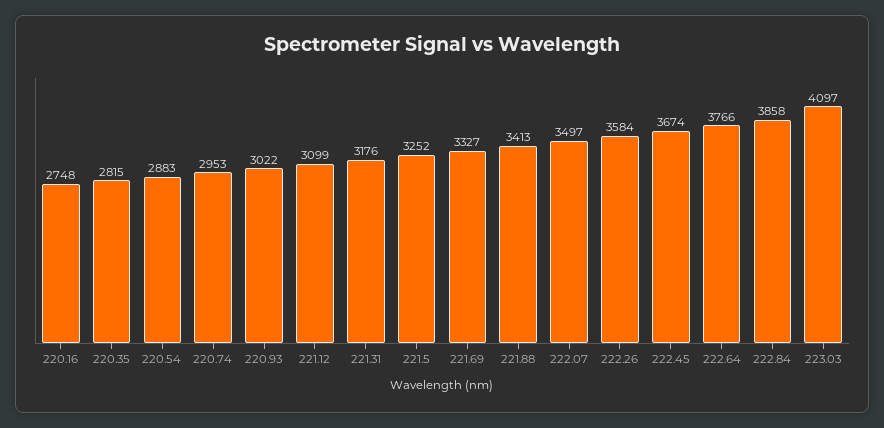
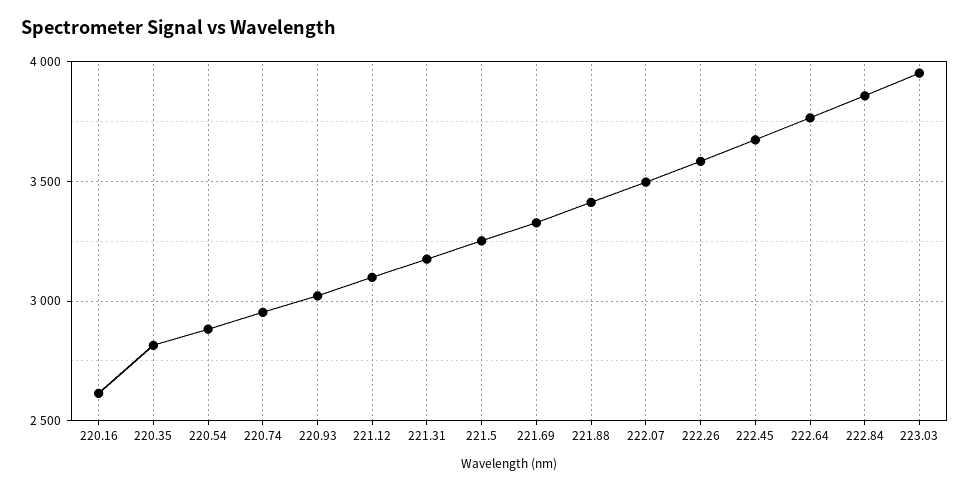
220.16: 2748 -> 2600
223.03: 4097 -> 3950

